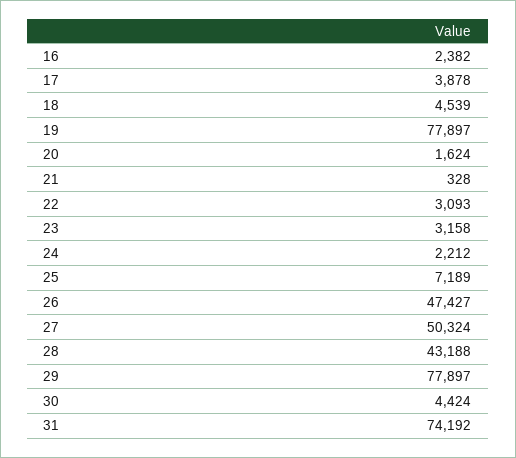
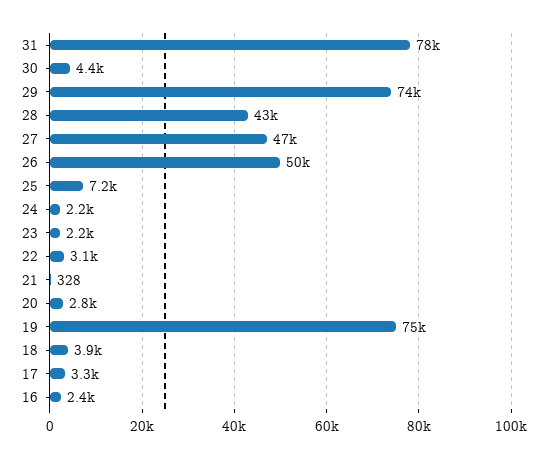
17: 3878 -> 3300
18: 4539 -> 3900
19: 77897 -> 75000
20: 1624 -> 2800
23: 3158 -> 2200
26: 47427 -> 50000
27: 50324 -> 47000
29: 77897 -> 74000
31: 74192 -> 78000

